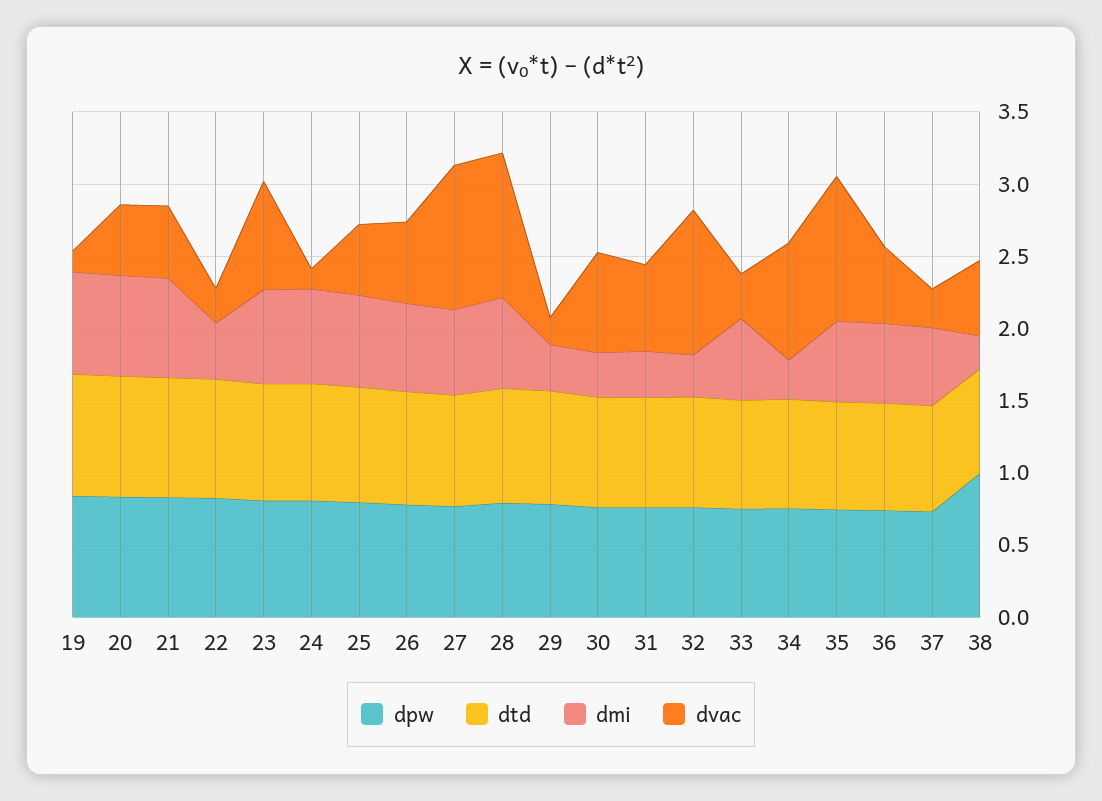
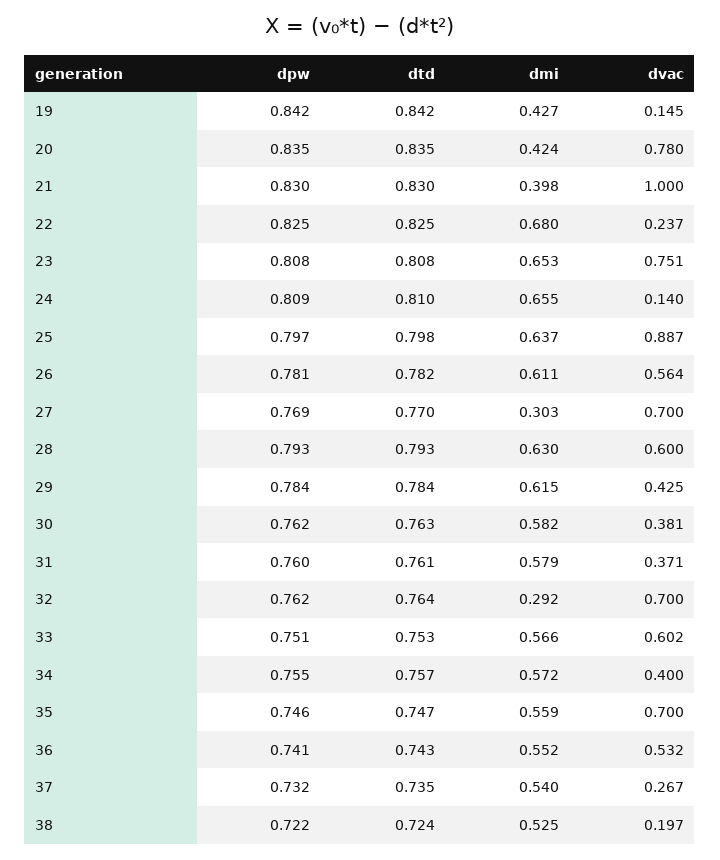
dmi, 19: 0.7 -> 0.427
dmi, 20: 0.7 -> 0.424
dvac, 20: 0.5 -> 0.78
dmi, 21: 0.7 -> 0.398
dvac, 21: 0.5 -> 1
dmi, 22: 0.4 -> 0.68
dvac, 25: 0.5 -> 0.887
dmi, 27: 0.6 -> 0.303
dvac, 27: 1 -> 0.7
dvac, 28: 1 -> 0.6
dmi, 29: 0.3 -> 0.615
dvac, 29: 0.2 -> 0.425
dmi, 30: 0.3 -> 0.582
dvac, 30: 0.7 -> 0.381
dmi, 31: 0.3 -> 0.579
dvac, 31: 0.6 -> 0.371
dvac, 32: 1 -> 0.7
dvac, 33: 0.3 -> 0.602
dmi, 34: 0.3 -> 0.572
dvac, 34: 0.8 -> 0.4
dvac, 35: 1 -> 0.7
dpw, 38: 1 -> 0.722
dmi, 38: 0.2 -> 0.525
dvac, 38: 0.5 -> 0.197

